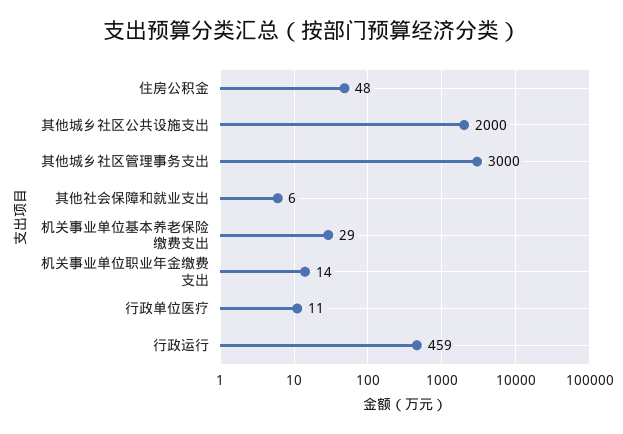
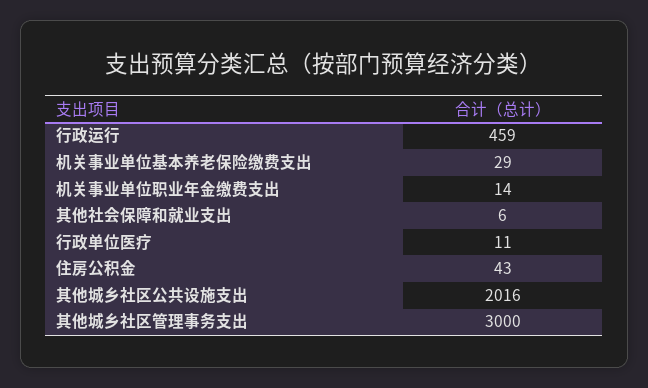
住房公积金: 48 -> 43
其他城乡社区公共设施支出: 2000 -> 2016

